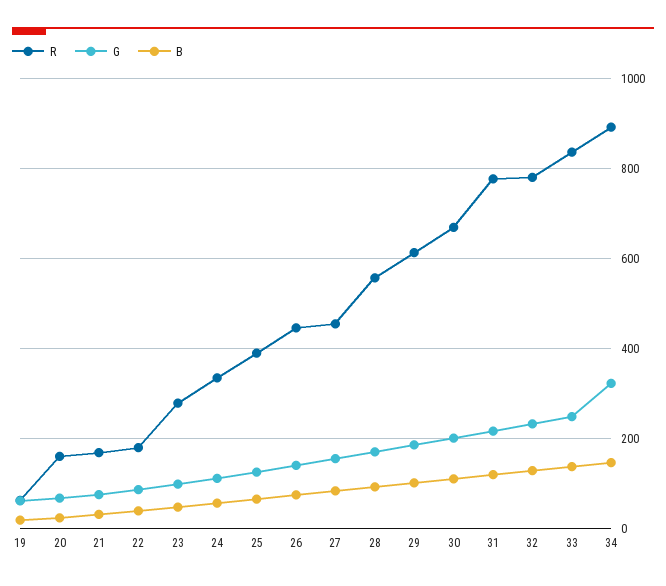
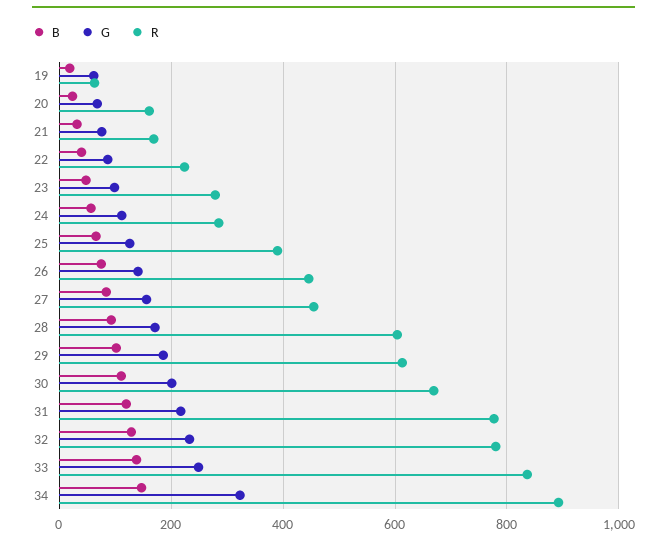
R, 22: 180 -> 220
R, 24: 340 -> 280
R, 28: 560 -> 600

